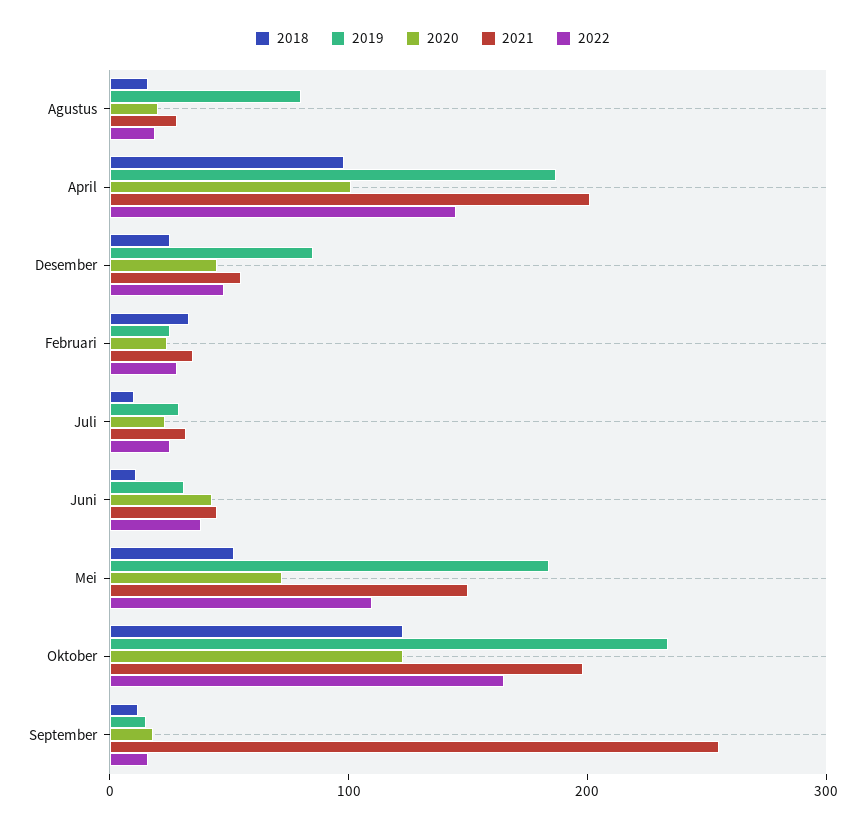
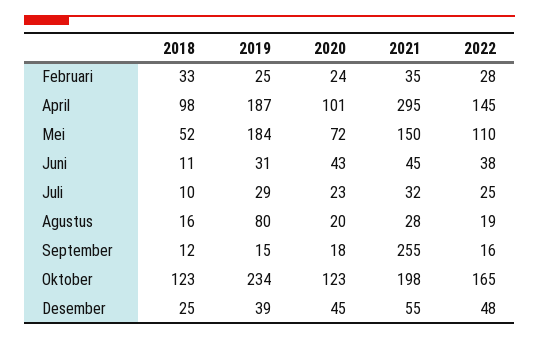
2021, April: 200 -> 295
2019, Desember: 80 -> 39

